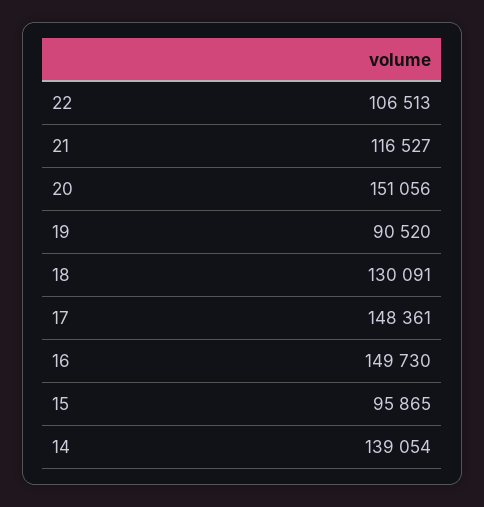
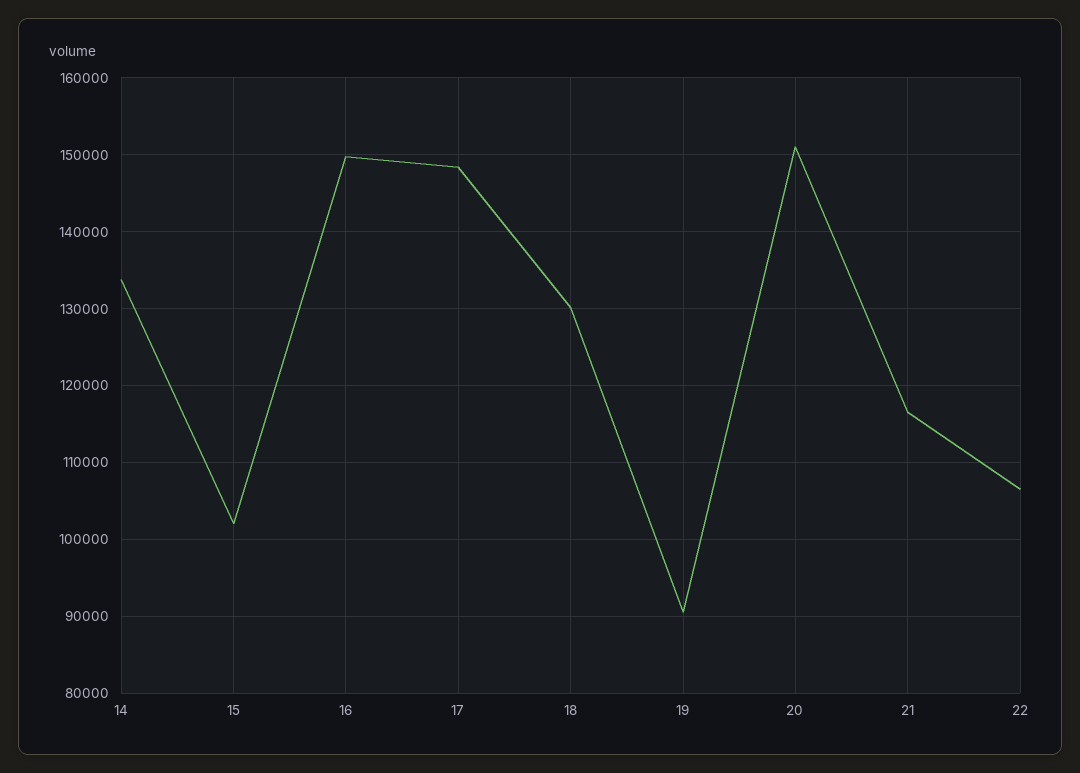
15: 95865 -> 102000
14: 139054 -> 134000

